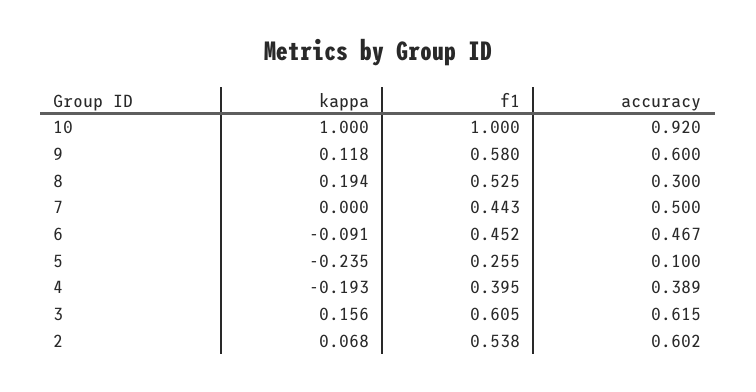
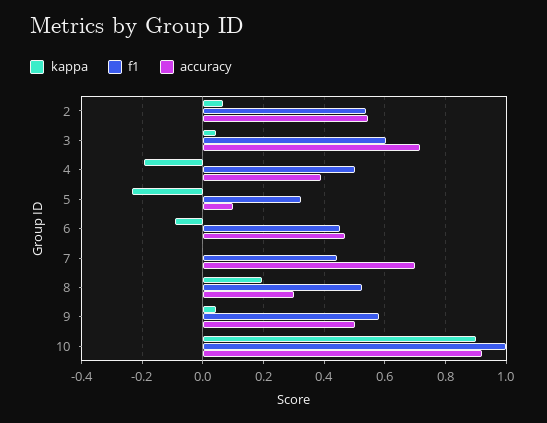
kappa, 10: 1 -> 0.9
kappa, 9: 0.118 -> 0.04
accuracy, 9: 0.6 -> 0.5
accuracy, 7: 0.5 -> 0.7
f1, 5: 0.255 -> 0.32
f1, 4: 0.395 -> 0.5
kappa, 3: 0.156 -> 0.04
accuracy, 3: 0.615 -> 0.72
accuracy, 2: 0.602 -> 0.54

